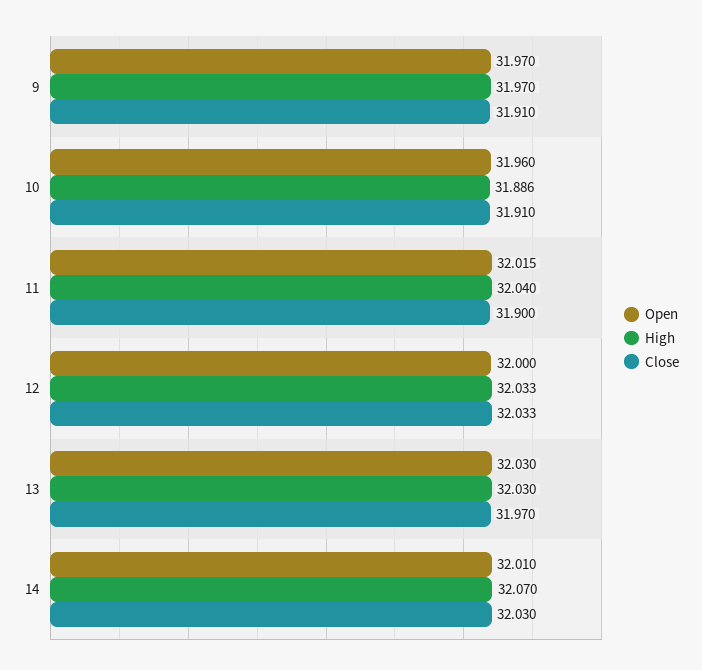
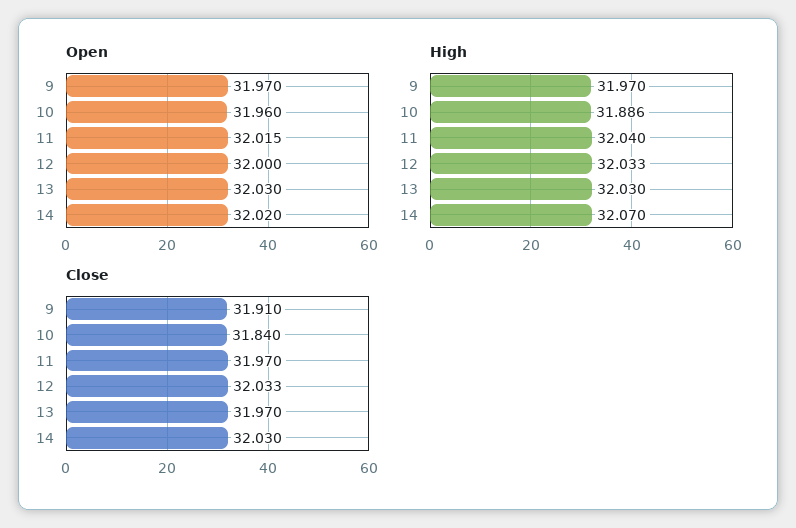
Close, 10: 31.91 -> 31.84
Close, 11: 31.9 -> 31.97
Open, 14: 32.01 -> 32.02

